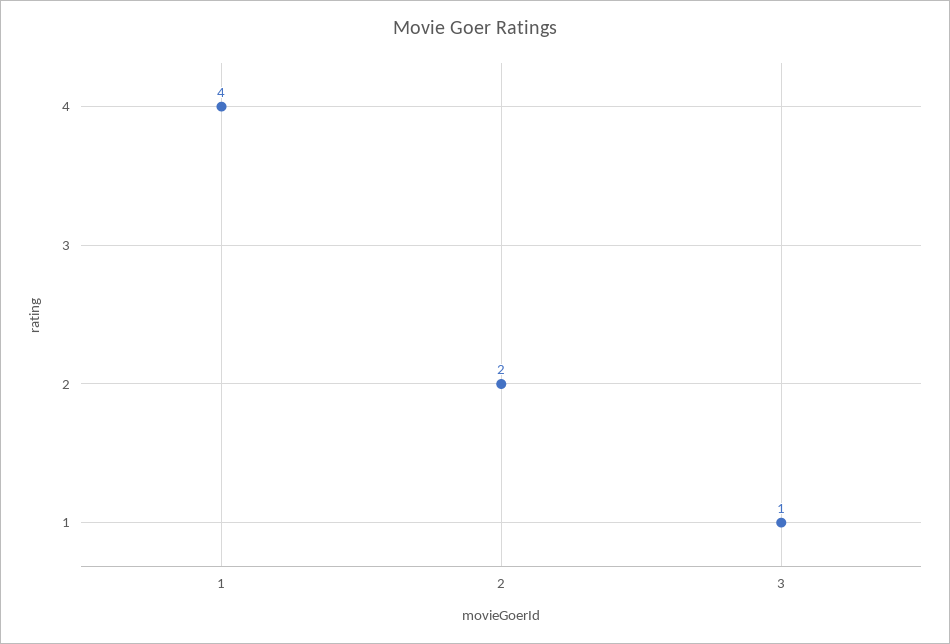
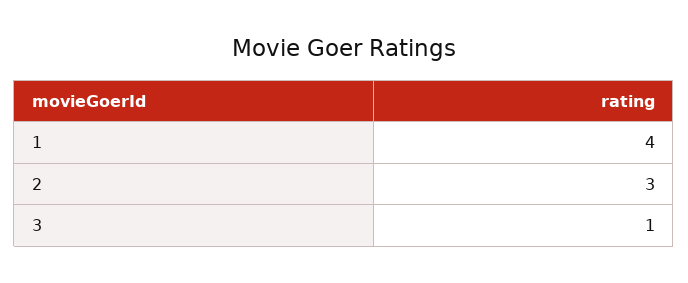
2: 2 -> 3

